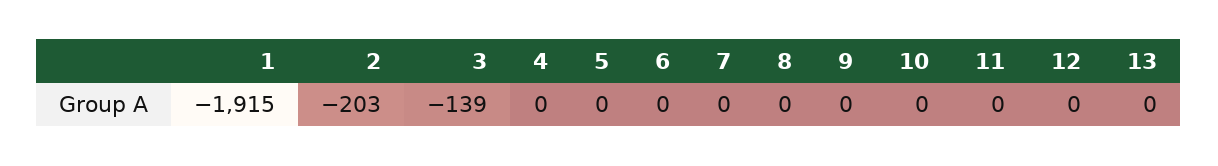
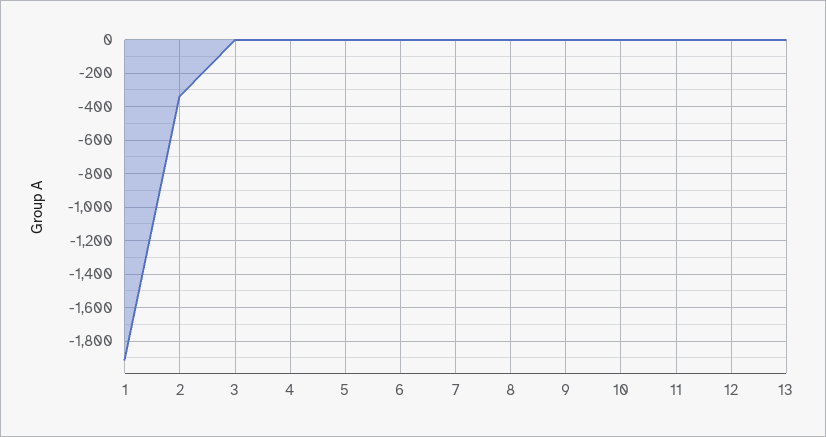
2: -203 -> -350
3: -139 -> 0

